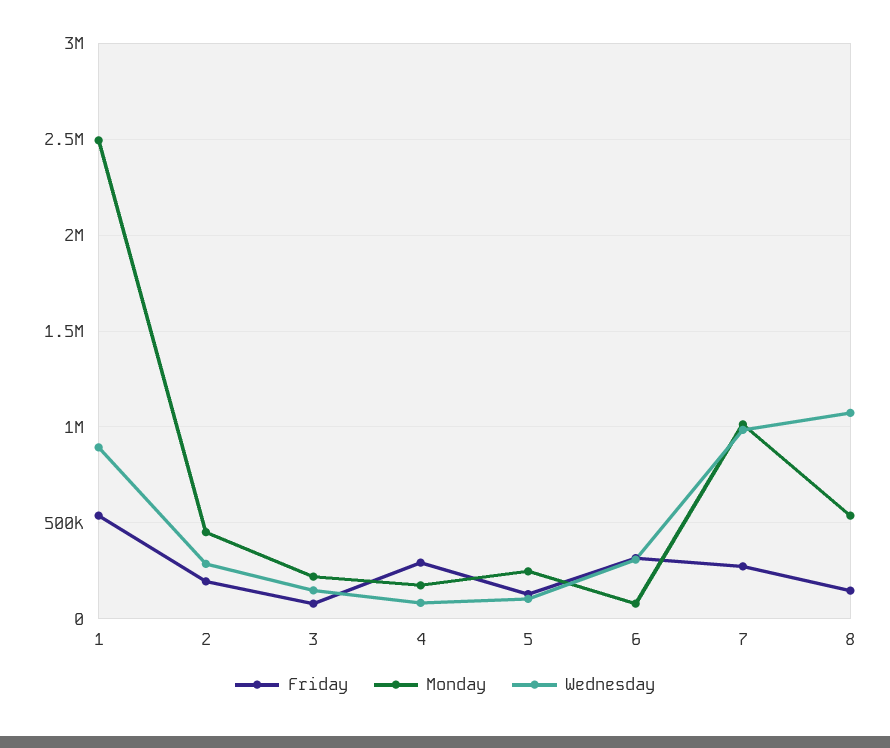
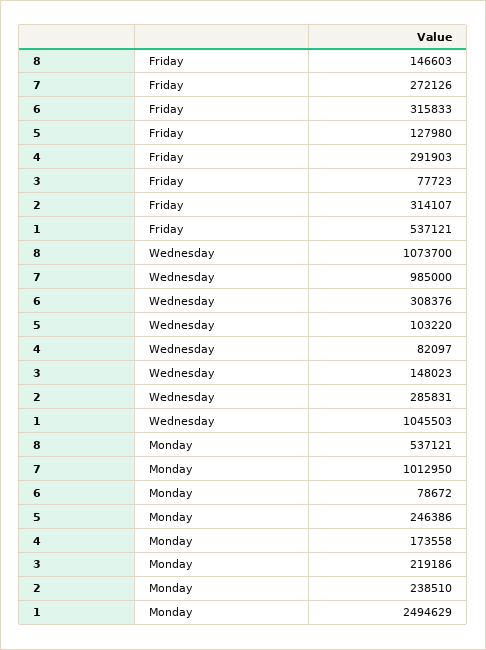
Wednesday, 1: 900000 -> 1045503
Friday, 2: 200000 -> 314107
Monday, 2: 450000 -> 238510

